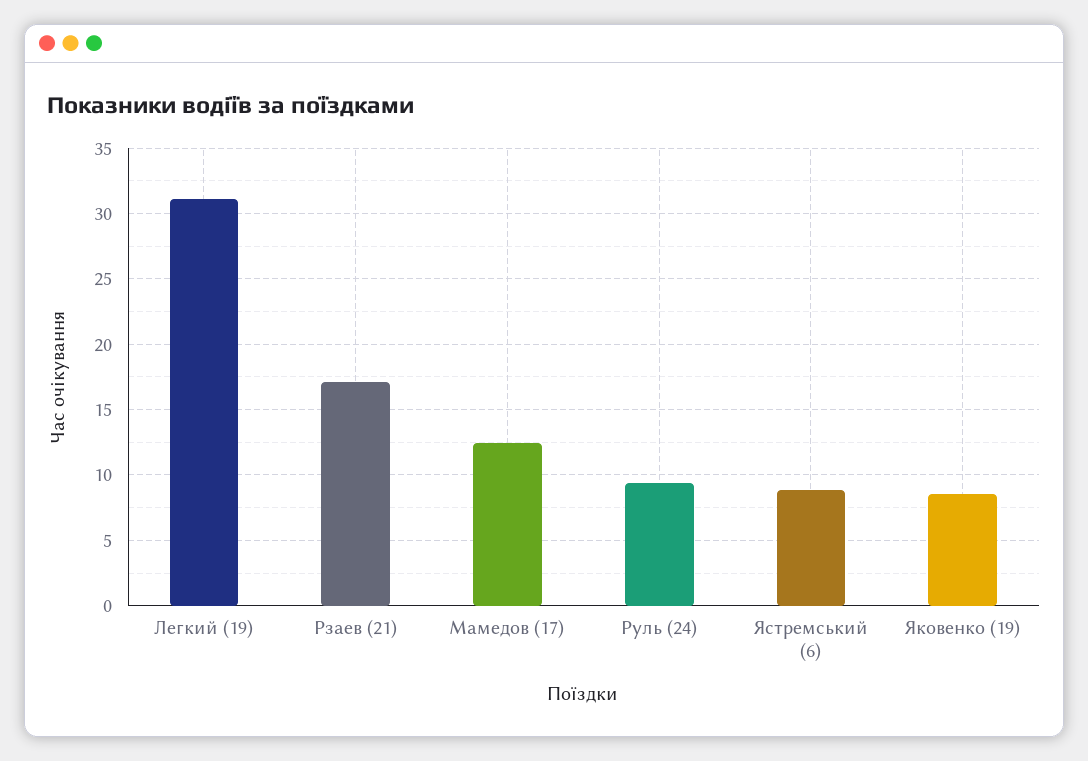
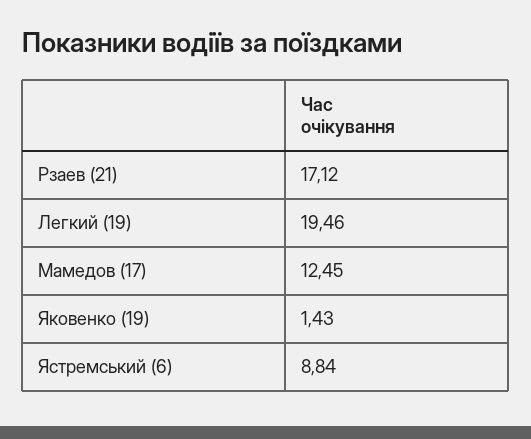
Легкий (19): 31 -> 19.46
Руль (24): 9.5 -> none
Яковенко (19): 8.5 -> 1.43

